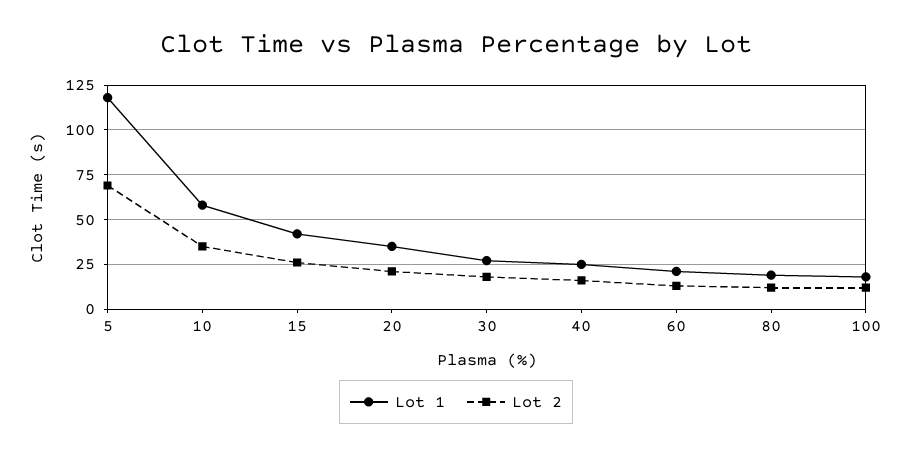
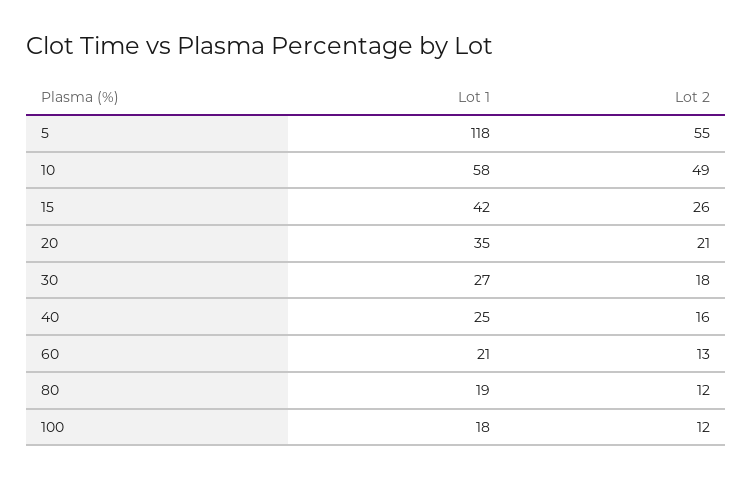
Lot 2, 5: 70 -> 55
Lot 2, 10: 35 -> 49

